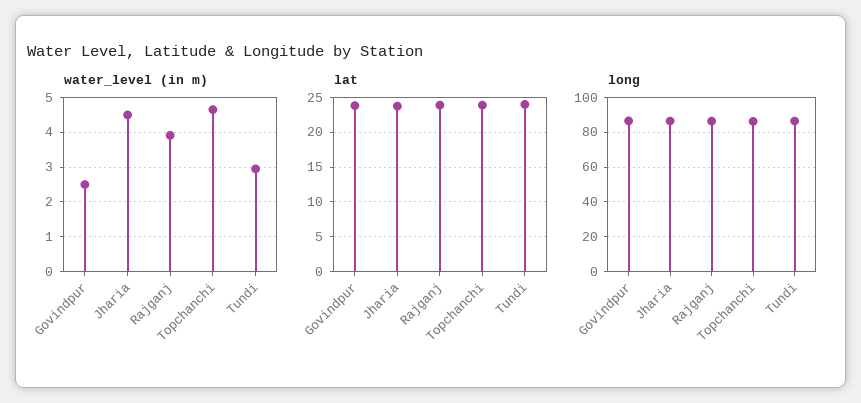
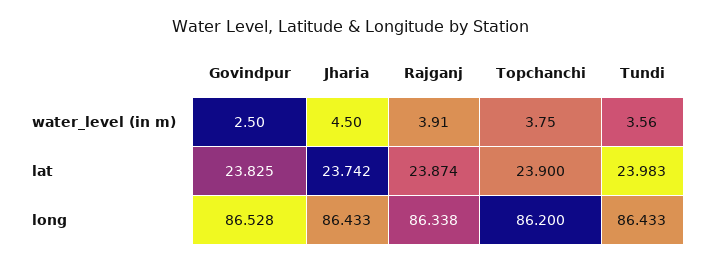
water_level (in m), Topchanchi: 4.6 -> 3.75
water_level (in m), Tundi: 3 -> 3.56

